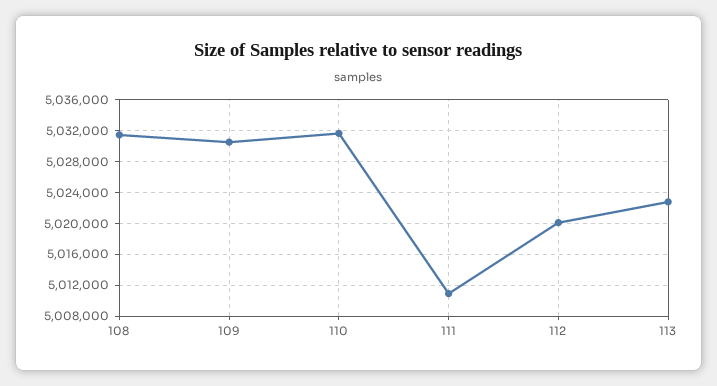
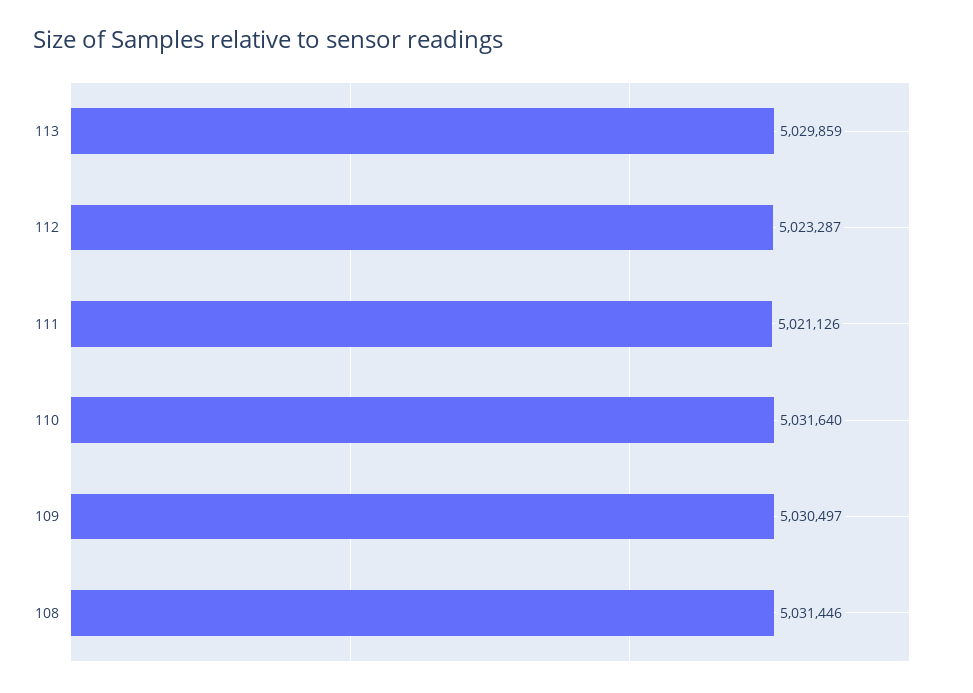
111: 5011000 -> 5021126
112: 5020000 -> 5023287
113: 5023000 -> 5029859

